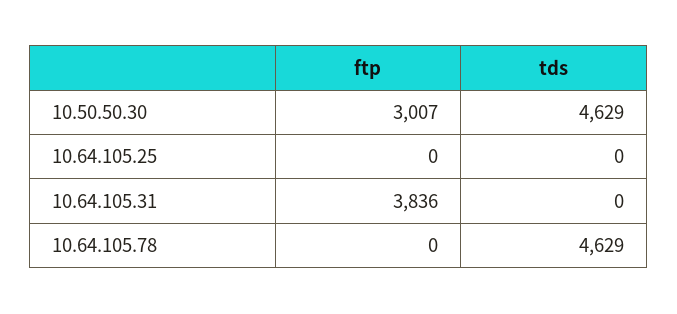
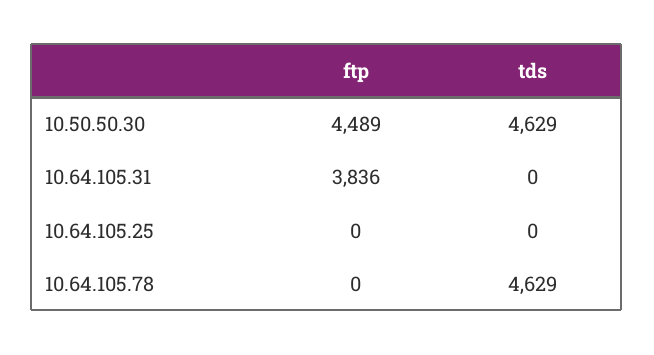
ftp, 10.50.50.30: 3007 -> 4489

